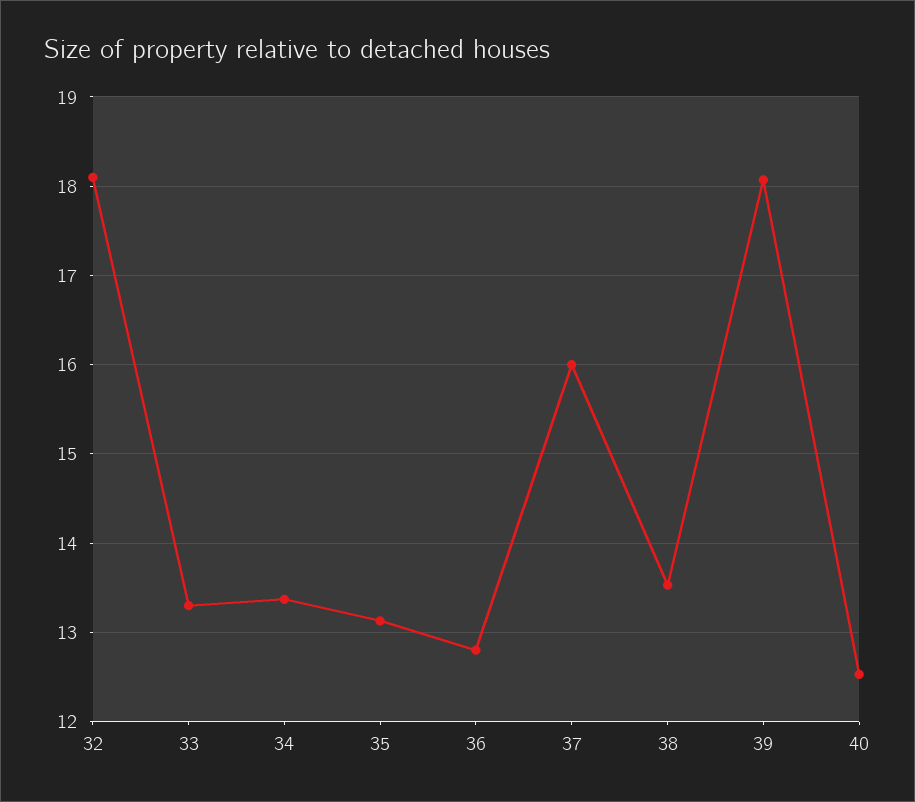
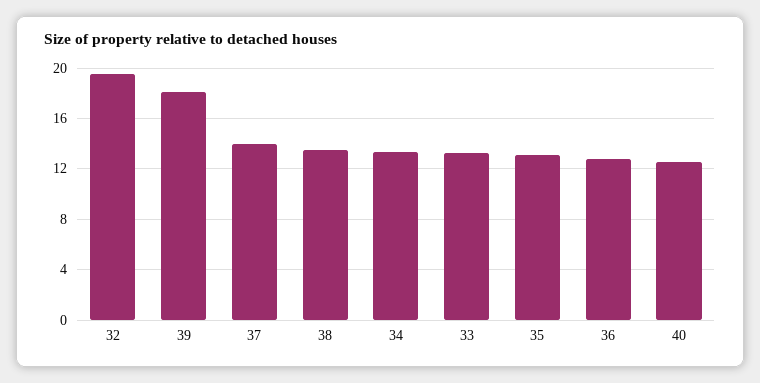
32: 18.1 -> 19.5
37: 16 -> 14

